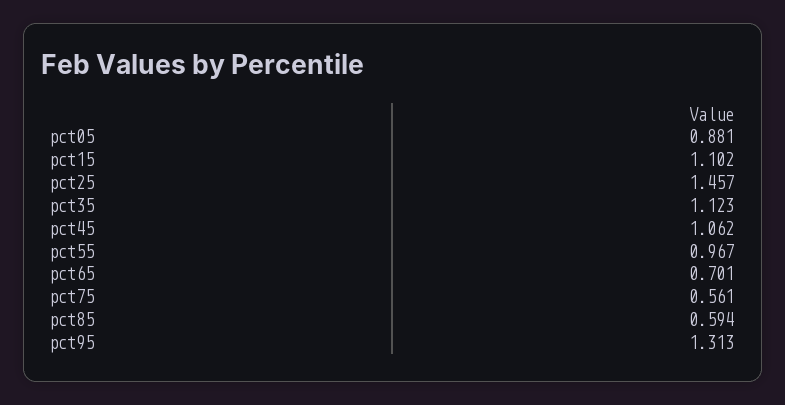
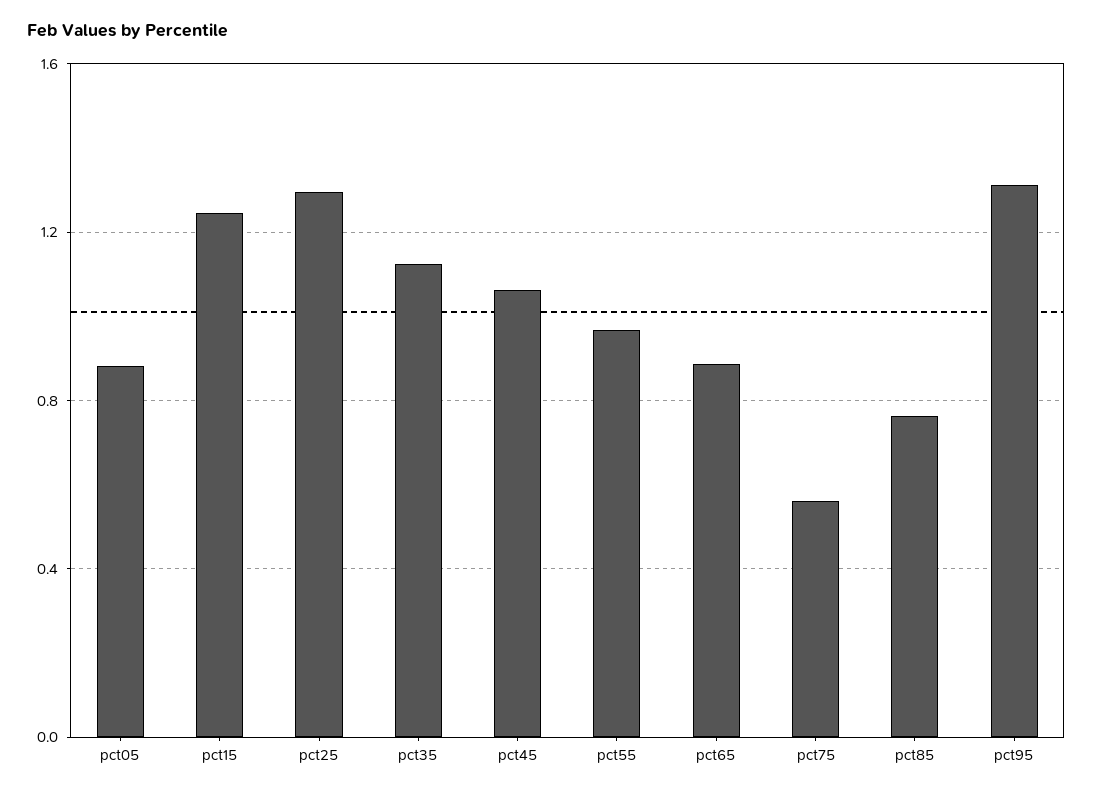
pct15: 1.102 -> 1.25
pct25: 1.457 -> 1.3
pct65: 0.701 -> 0.9
pct85: 0.594 -> 0.75

